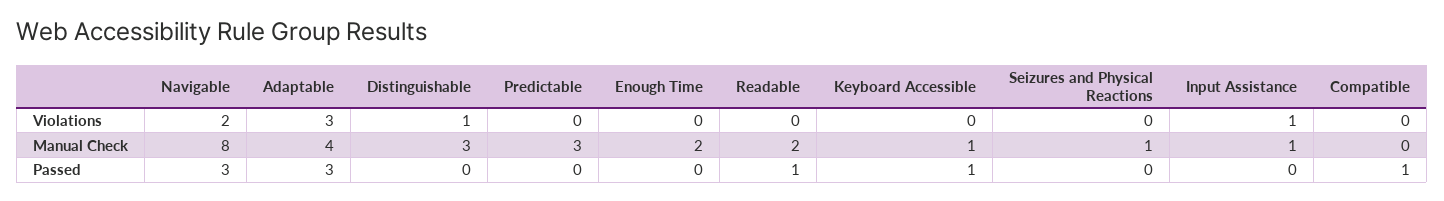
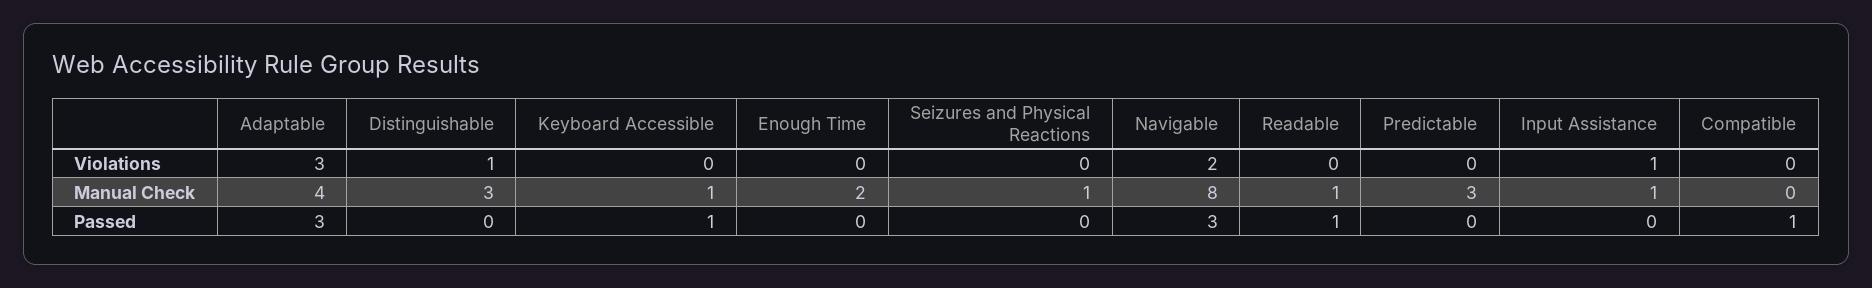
Readable, Manual Check: 2 -> 1

